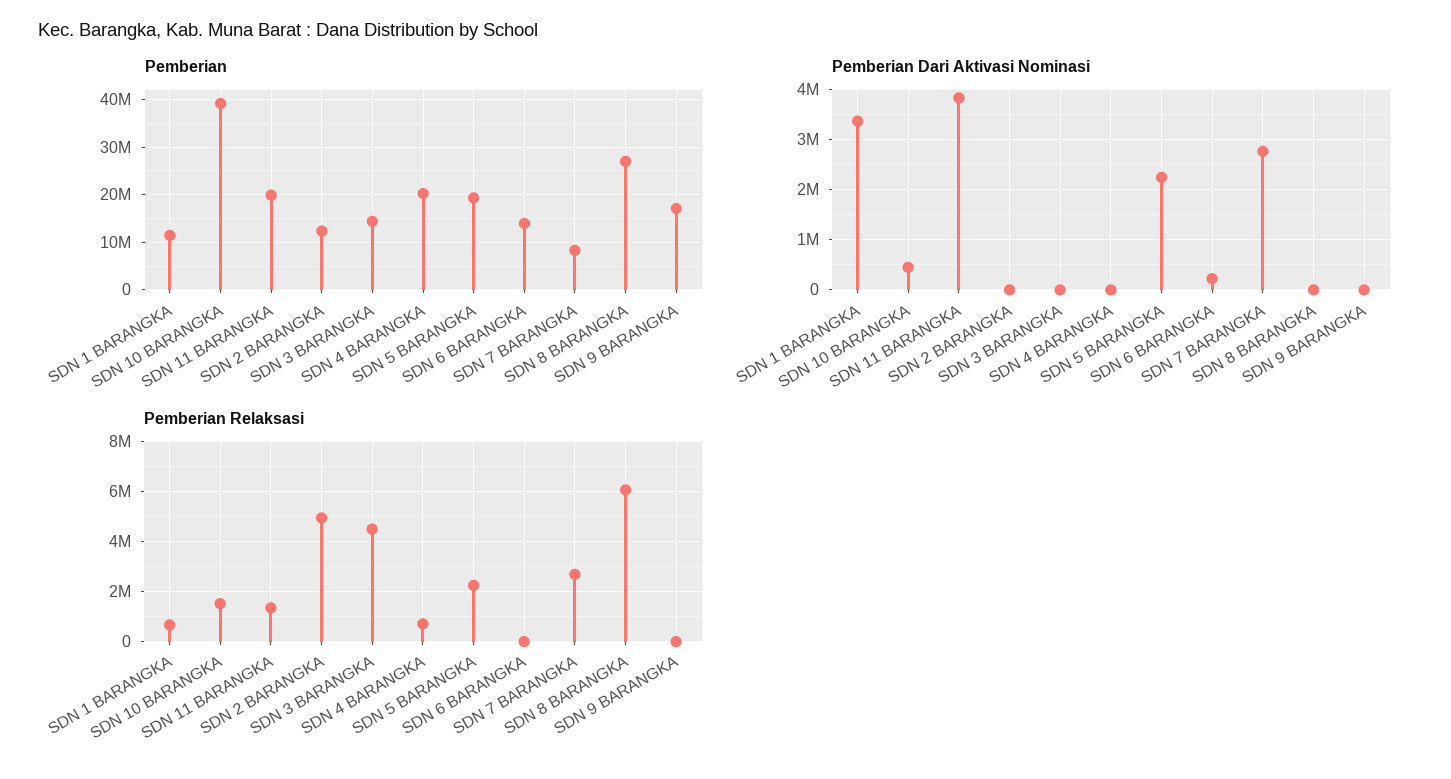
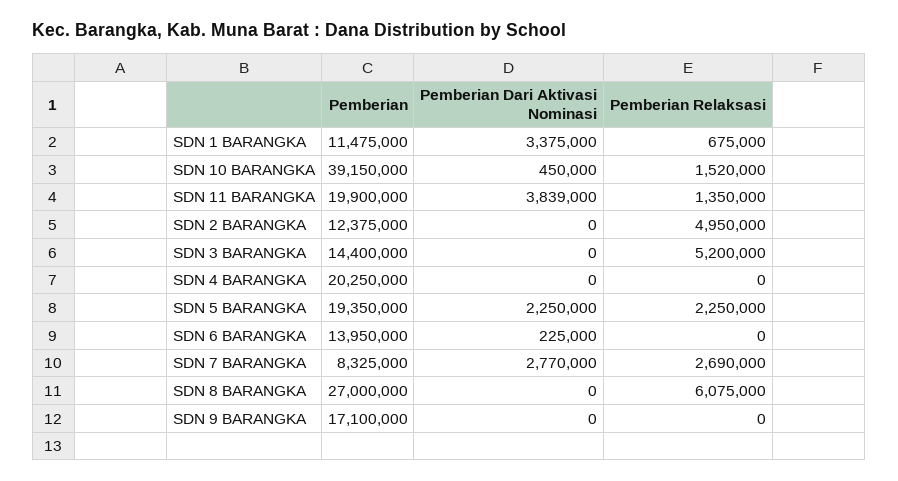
Pemberian Relaksasi, SDN 3 BARANGKA: 4500000 -> 5200000
Pemberian Relaksasi, SDN 4 BARANGKA: 750000 -> 0

